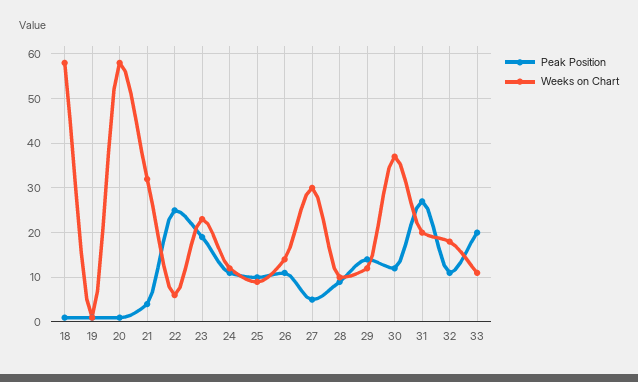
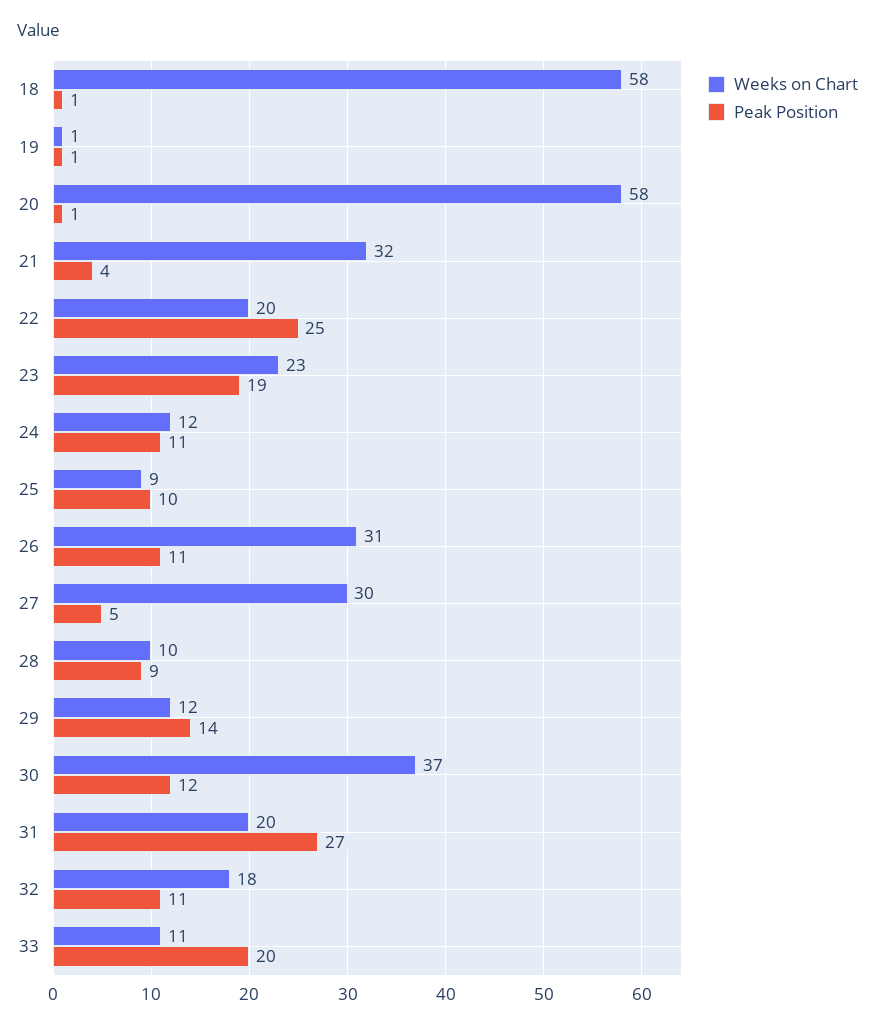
Weeks on Chart, 22: 5 -> 20
Weeks on Chart, 26: 15 -> 31

